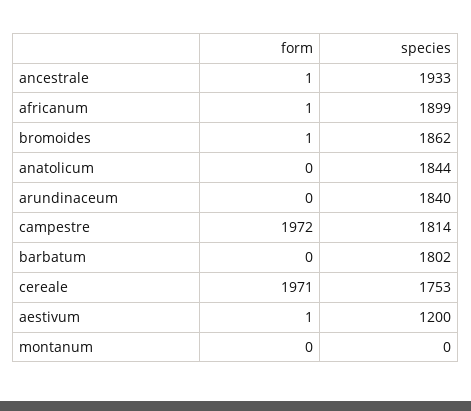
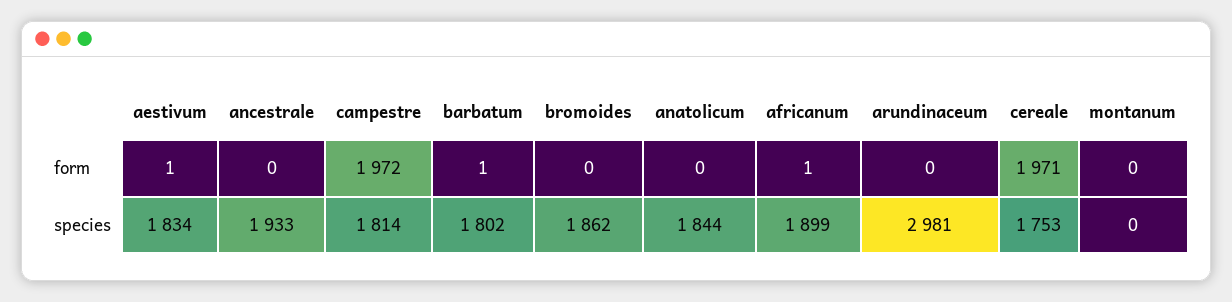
form, ancestrale: 1 -> 0
form, bromoides: 1 -> 0
species, arundinaceum: 1840 -> 2981
form, barbatum: 0 -> 1
species, aestivum: 1200 -> 1834

